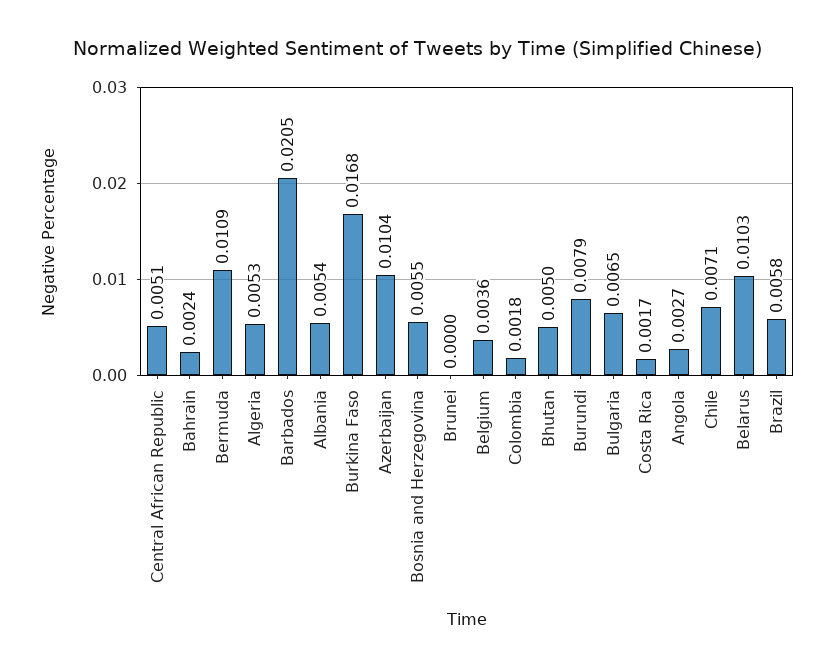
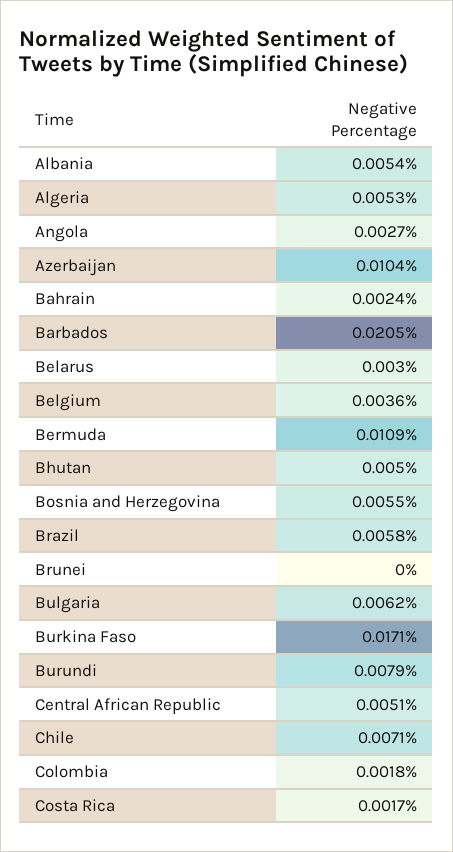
Burkina Faso: 0.0168 -> 0.0171
Bulgaria: 0.0065 -> 0.0062
Belarus: 0.0103 -> 0.003

